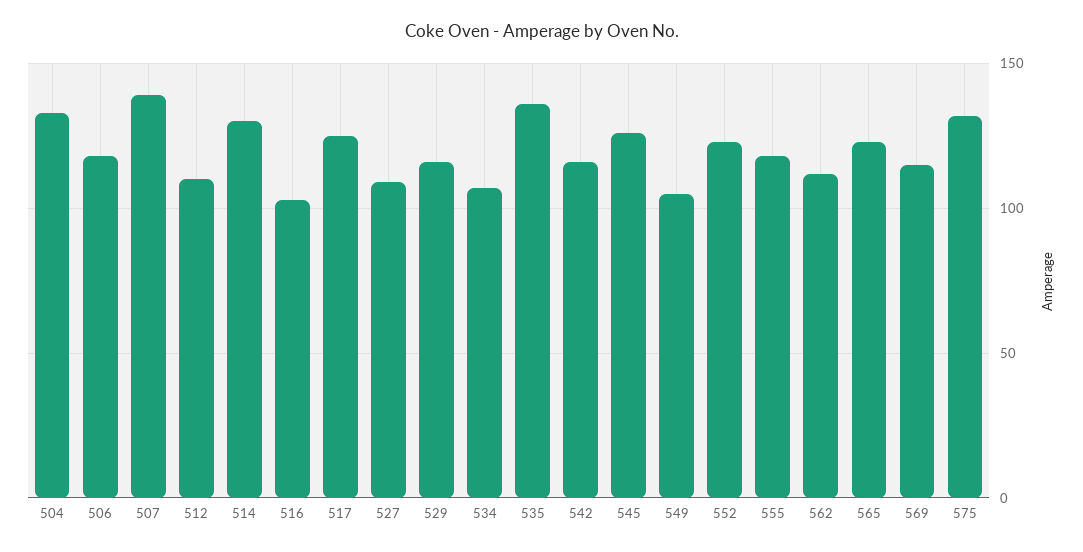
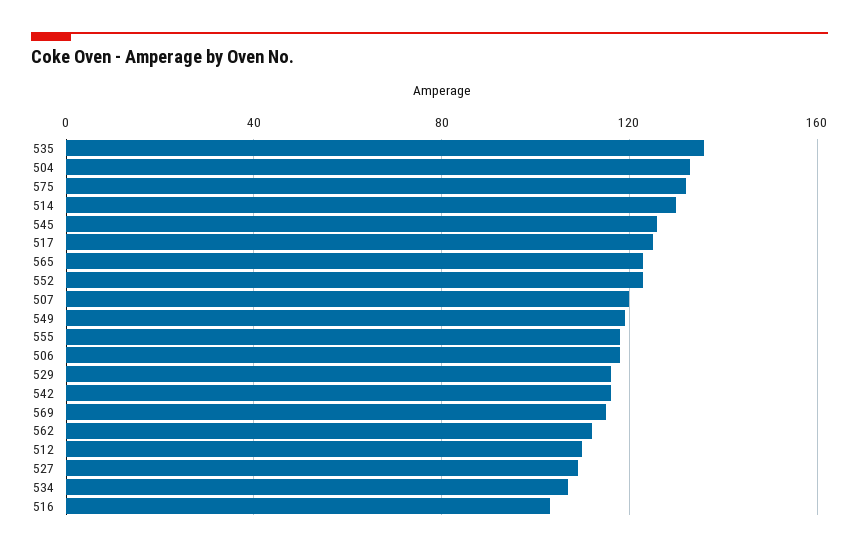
507: 140 -> 120
549: 105 -> 120

